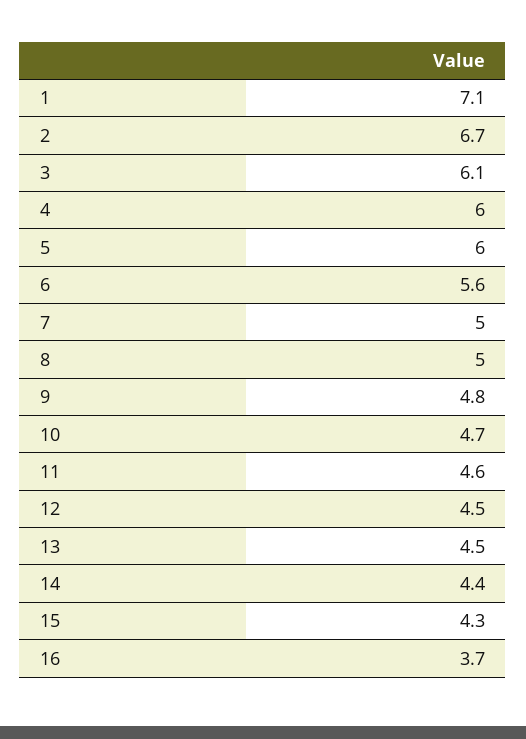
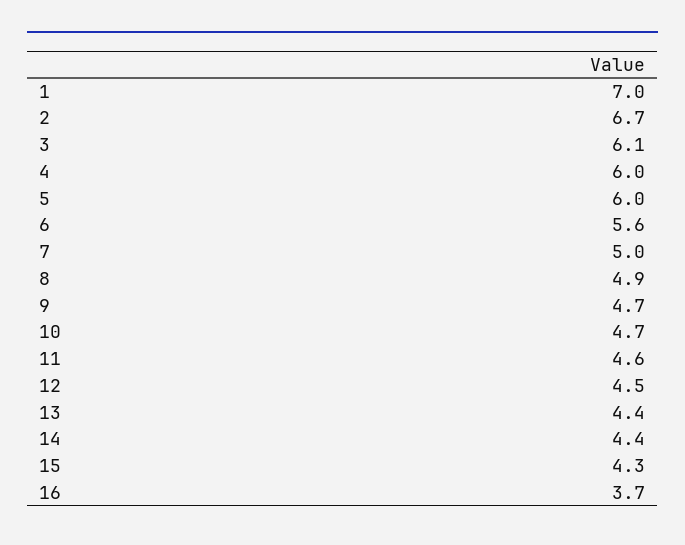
1: 7.1 -> 7
8: 5 -> 4.9
9: 4.8 -> 4.7
13: 4.5 -> 4.4

